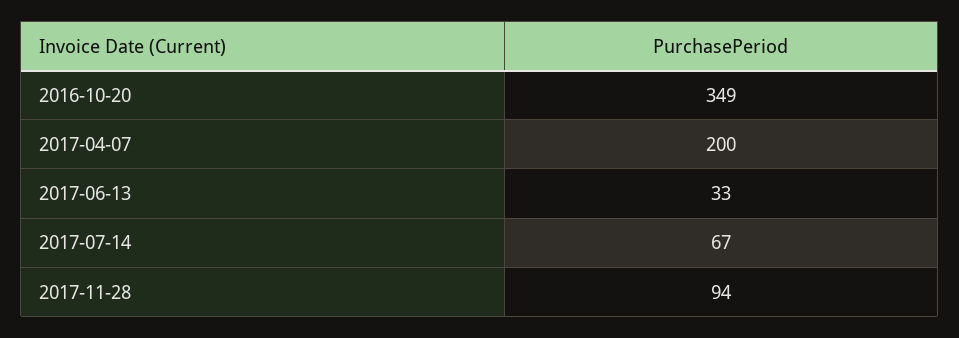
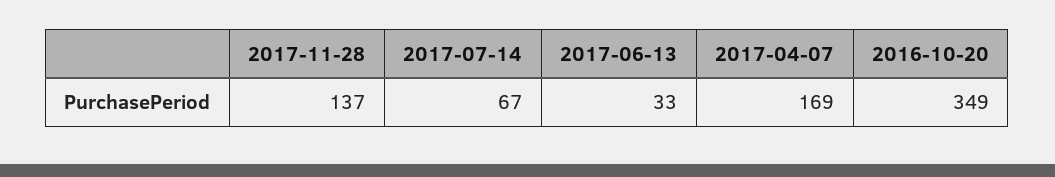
2017-04-07: 200 -> 169
2017-11-28: 94 -> 137

